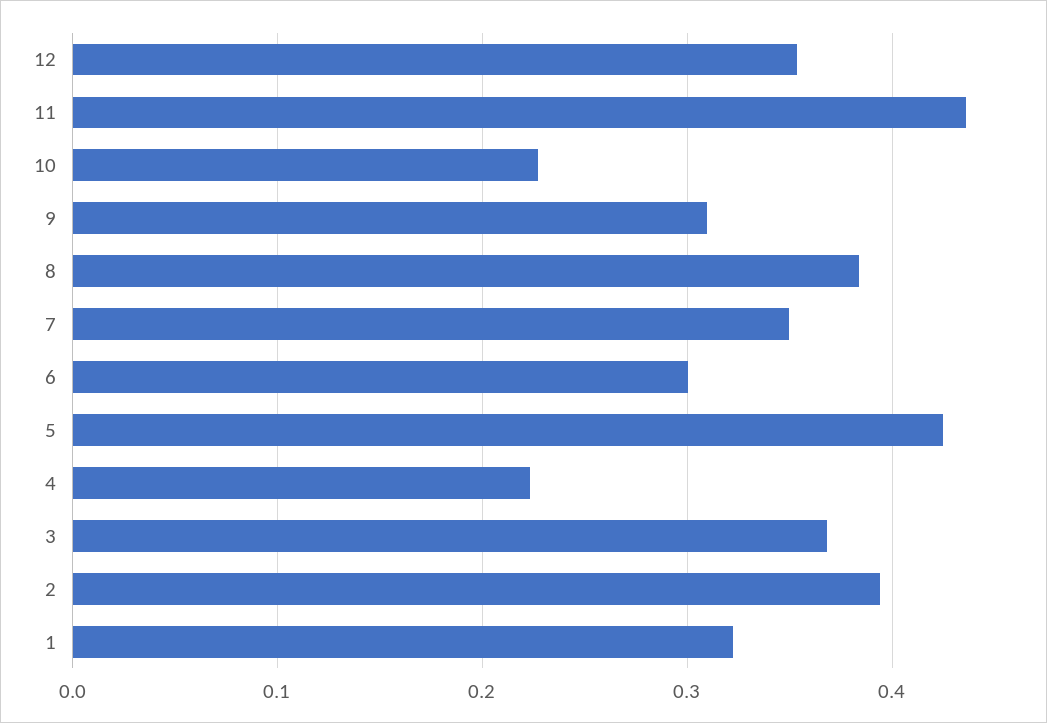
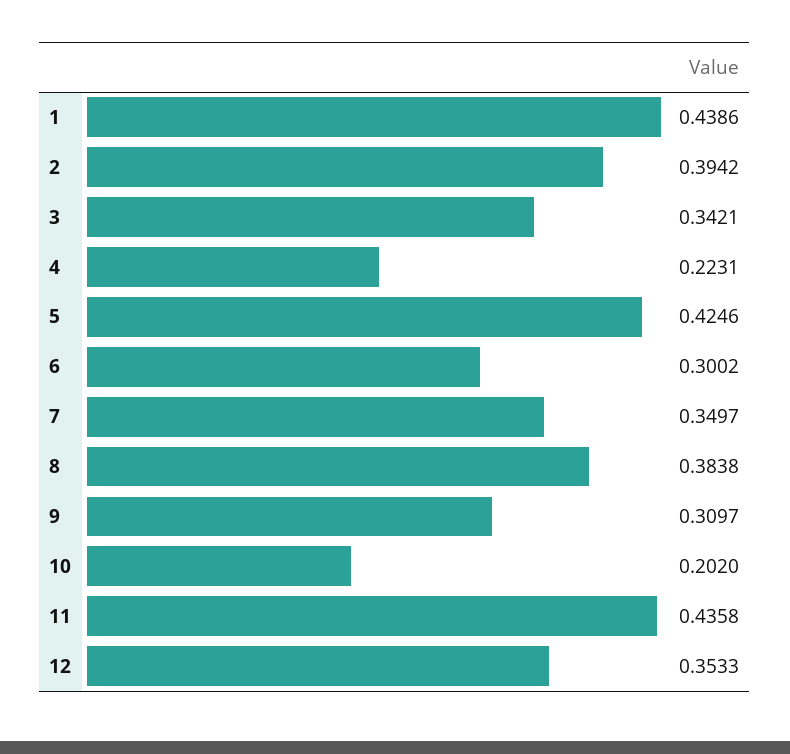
10: 0.23 -> 0.202
3: 0.37 -> 0.3421
1: 0.32 -> 0.4386

